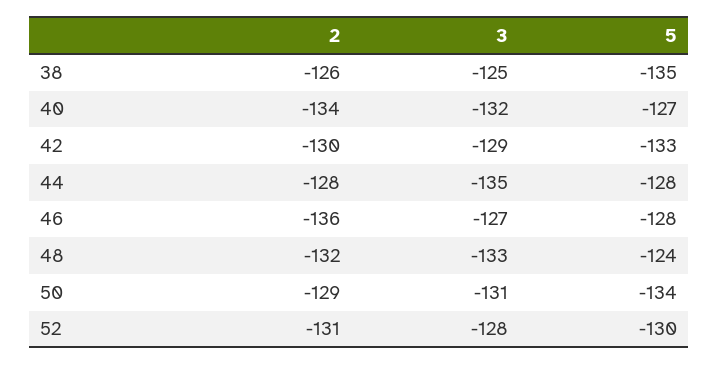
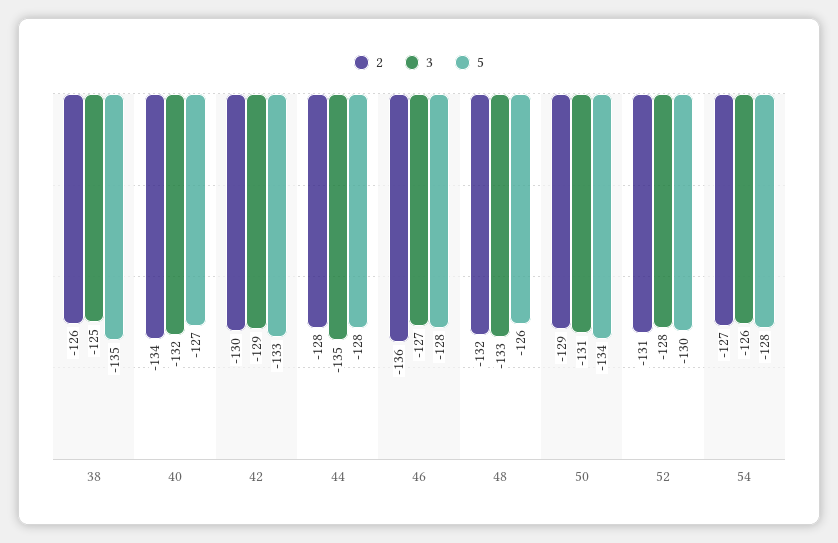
5, 48: -124 -> -126
2, 54: none -> -127
3, 54: none -> -126
5, 54: none -> -128

